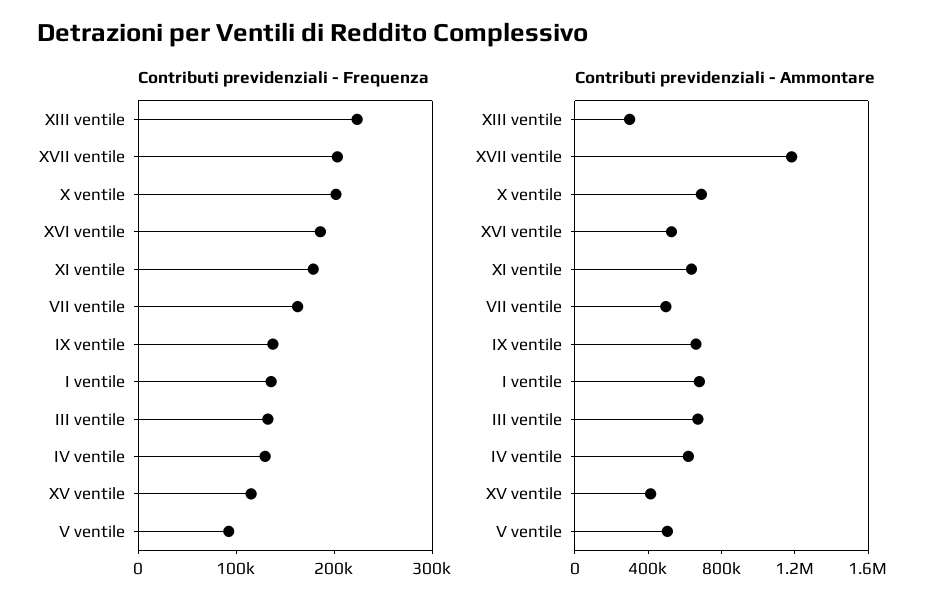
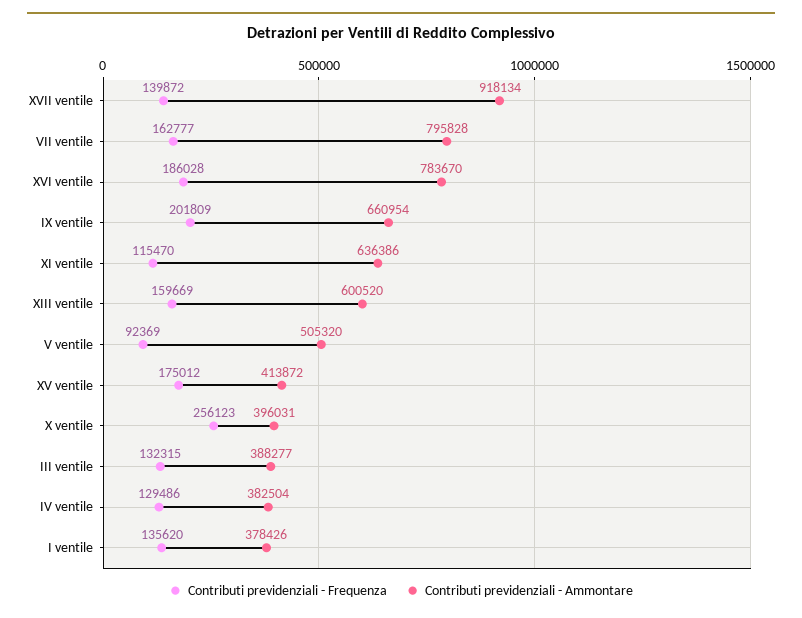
Contributi previdenziali - Frequenza, XIII ventile: 220000 -> 159669
Contributi previdenziali - Frequenza, XVII ventile: 200000 -> 139872
Contributi previdenziali - Frequenza, X ventile: 200000 -> 256123
Contributi previdenziali - Frequenza, XI ventile: 180000 -> 115470
Contributi previdenziali - Frequenza, IX ventile: 140000 -> 201809
Contributi previdenziali - Frequenza, XV ventile: 120000 -> 175012
Contributi previdenziali - Ammontare, XIII ventile: 300000 -> 600520
Contributi previdenziali - Ammontare, XVII ventile: 1200000 -> 918134
Contributi previdenziali - Ammontare, X ventile: 700000 -> 396031
Contributi previdenziali - Ammontare, XVI ventile: 500000 -> 783670
Contributi previdenziali - Ammontare, VII ventile: 500000 -> 795828
Contributi previdenziali - Ammontare, I ventile: 700000 -> 378426
Contributi previdenziali - Ammontare, III ventile: 700000 -> 388277
Contributi previdenziali - Ammontare, IV ventile: 600000 -> 382504

